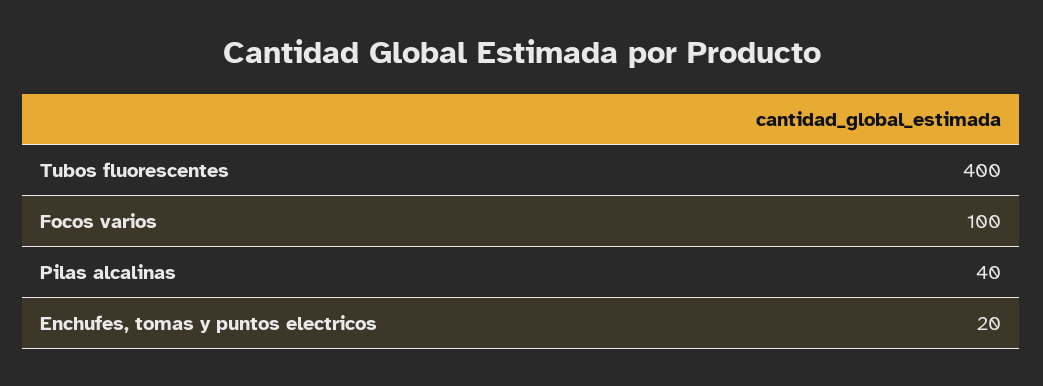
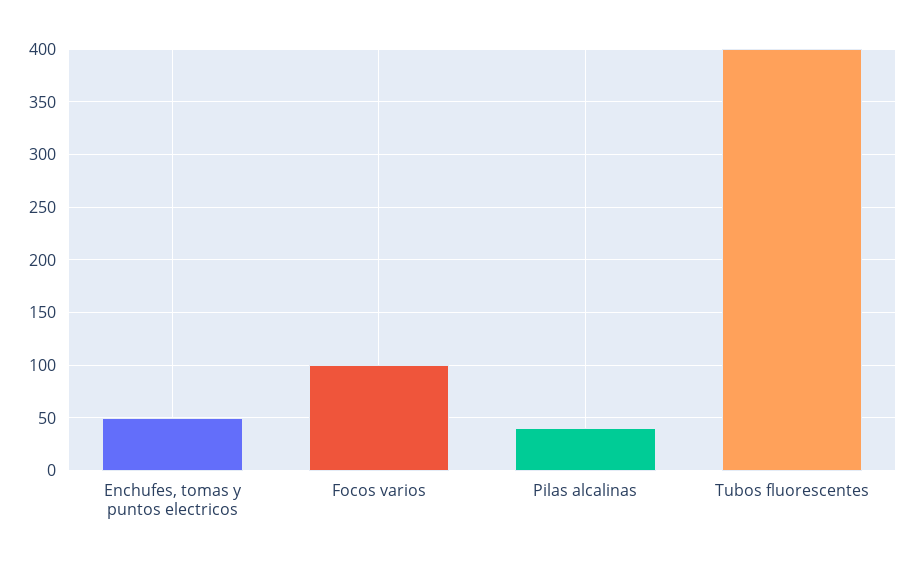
Enchufes, tomas y puntos electricos: 20 -> 50

